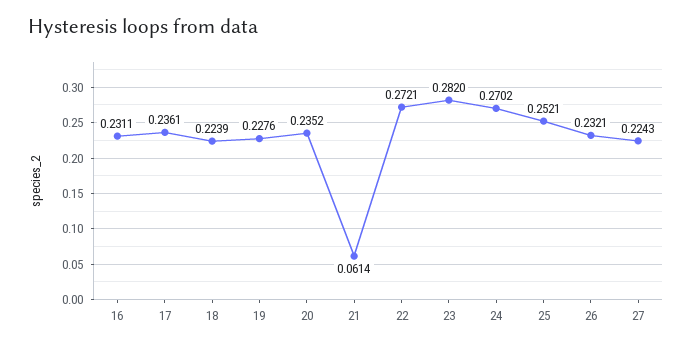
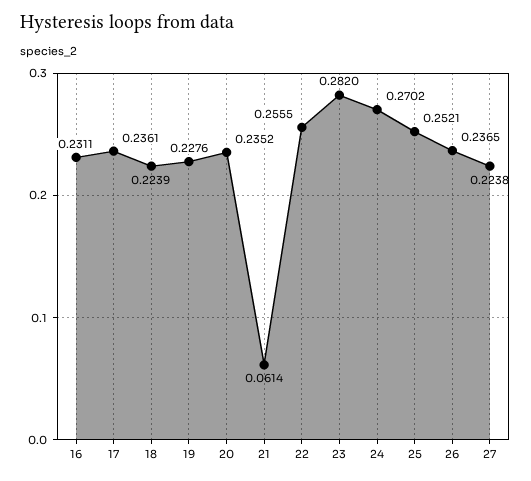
22: 0.2721 -> 0.2555
26: 0.2321 -> 0.2365
27: 0.2243 -> 0.2238

